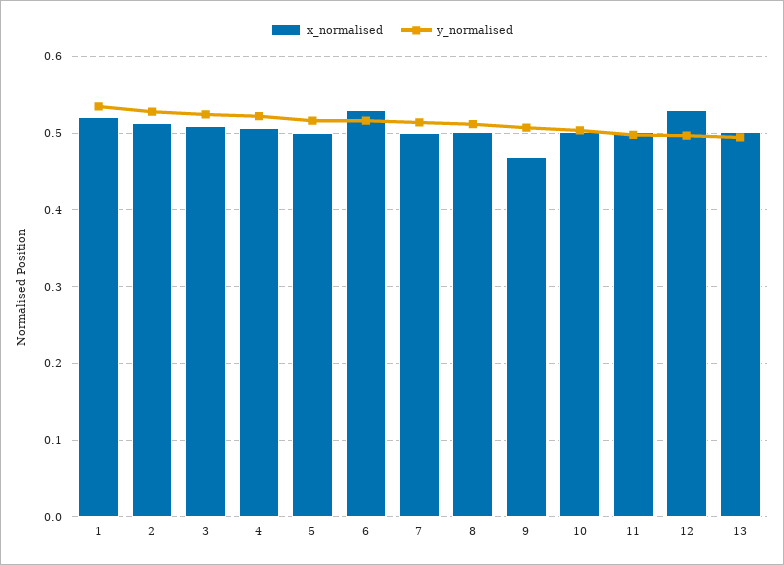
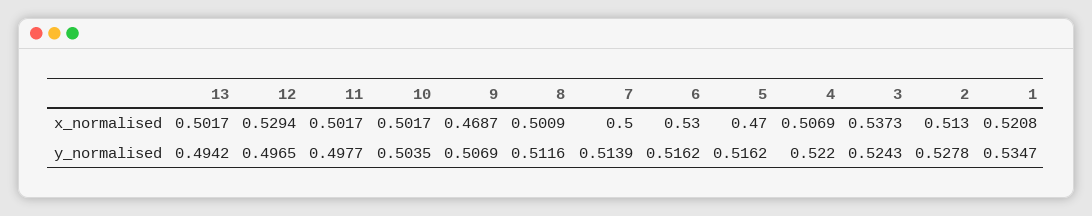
x_normalised, 3: 0.51 -> 0.5373
x_normalised, 5: 0.5 -> 0.47

